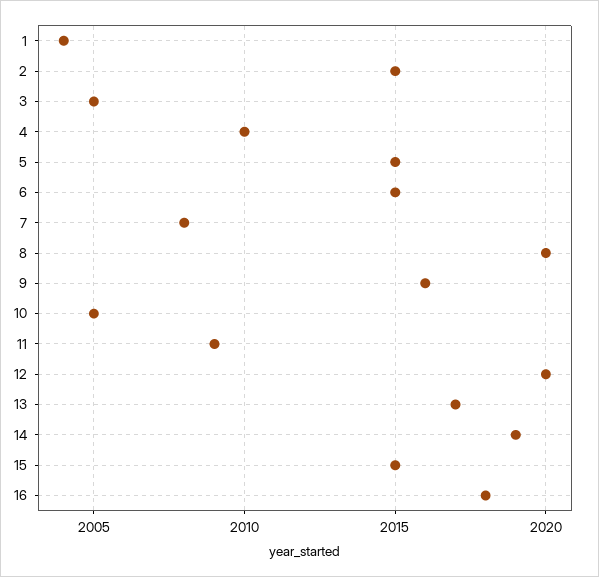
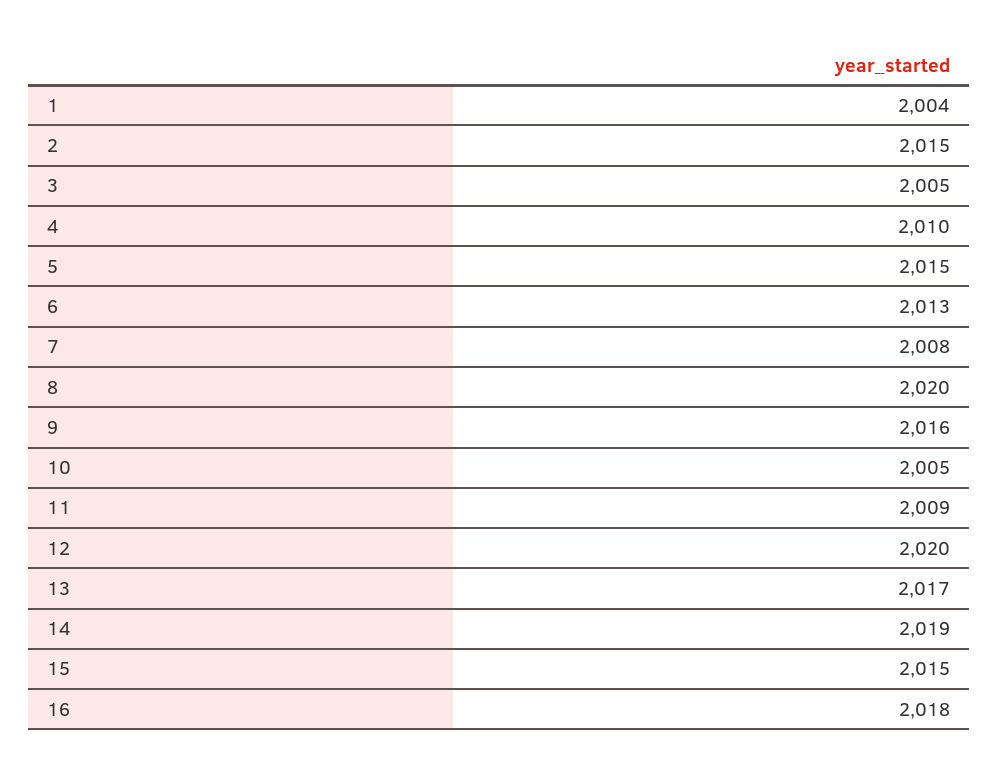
6: 2015 -> 2013

